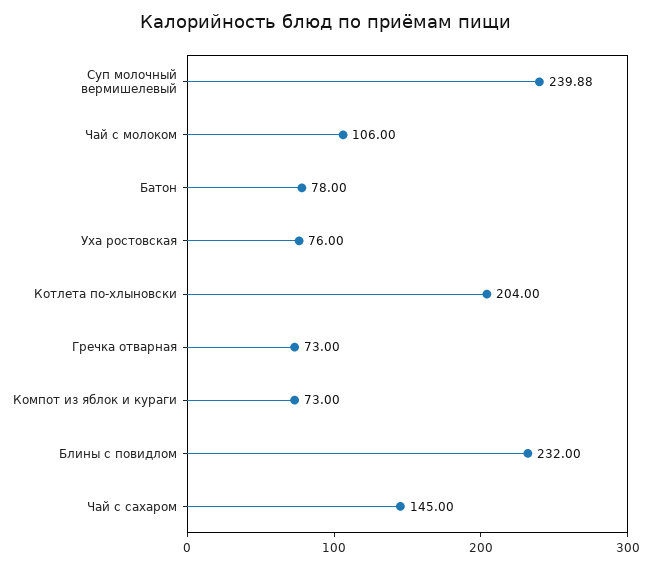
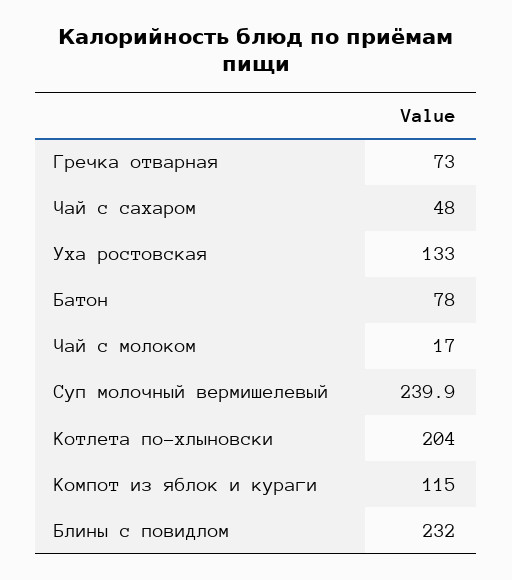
Чай с молоком: 106 -> 17
Уха ростовская: 76 -> 133
Компот из яблок и кураги: 73 -> 115
Чай с сахаром: 145 -> 48

